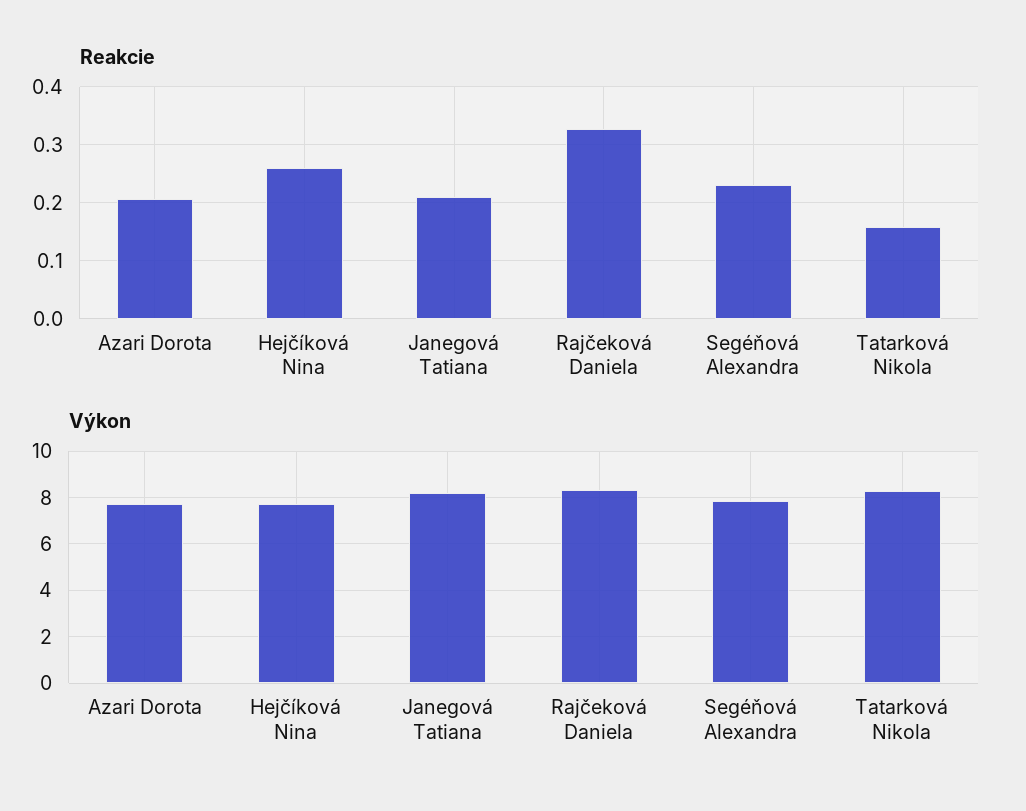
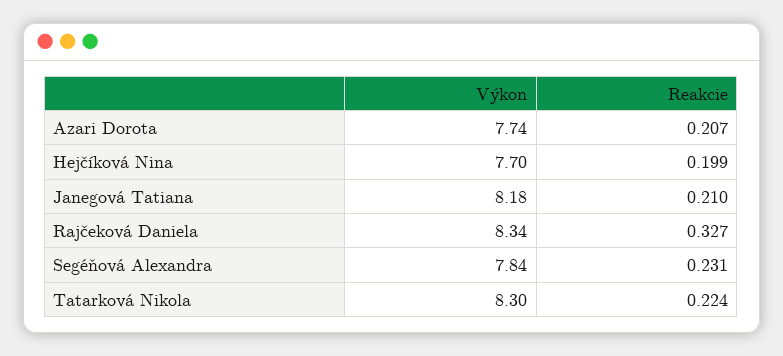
Reakcie, Hejčíková Nina: 0.26 -> 0.199
Reakcie, Tatarková Nikola: 0.16 -> 0.224

